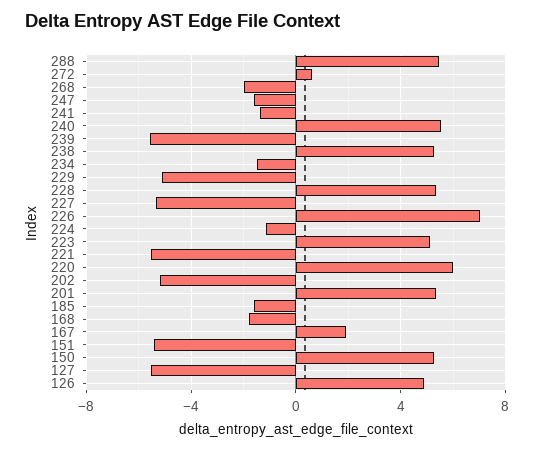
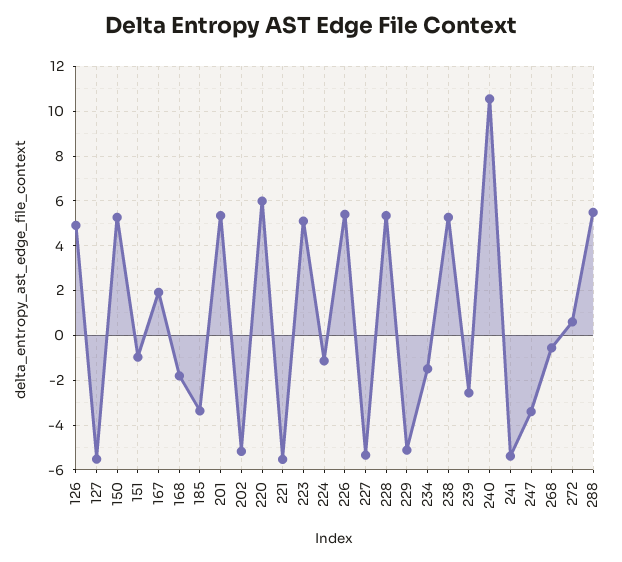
268: -2 -> -0.5
247: -1.5 -> -3.5
241: -1.5 -> -5.5
240: 5.5 -> 10.5
239: -5.5 -> -2.5
226: 7 -> 5.5
185: -1.5 -> -3.5
151: -5.5 -> -1

